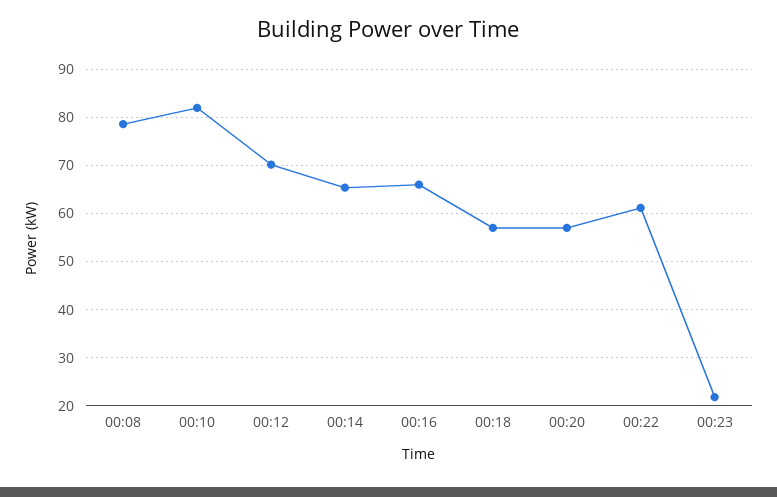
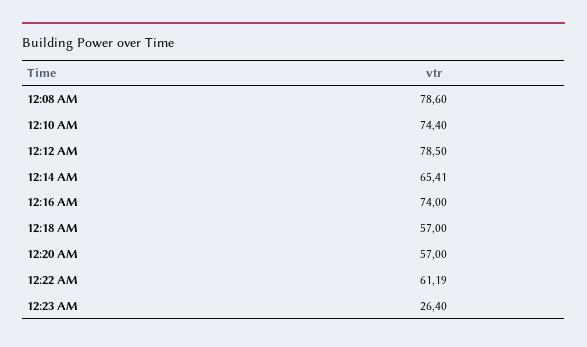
00:10: 82 -> 74.4
00:12: 70 -> 78.5
00:16: 66 -> 74
00:23: 22 -> 26.4

